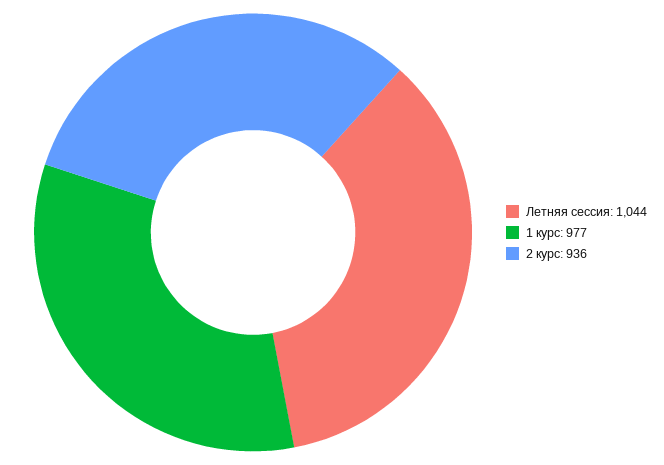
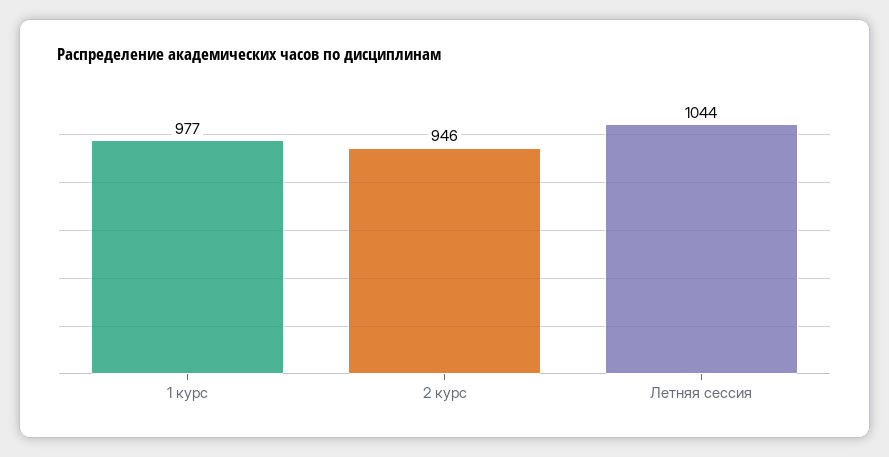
2 курс: 936 -> 946

